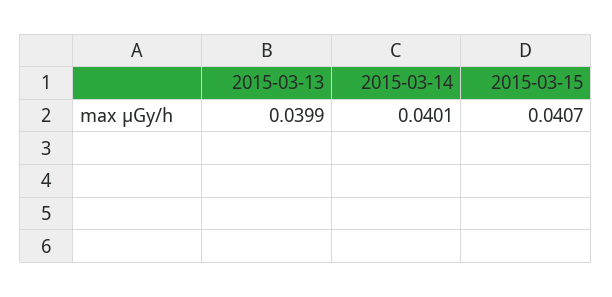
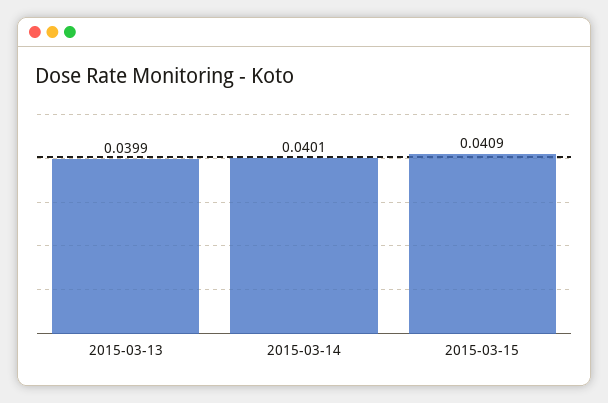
2015-03-15: 0.0407 -> 0.0409

